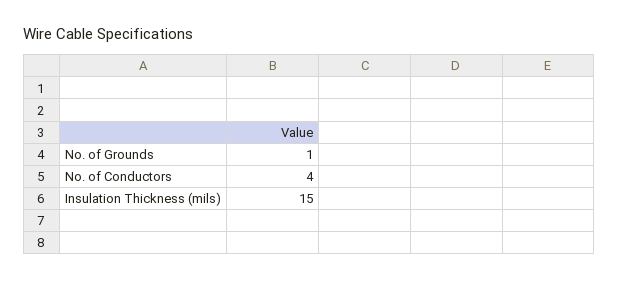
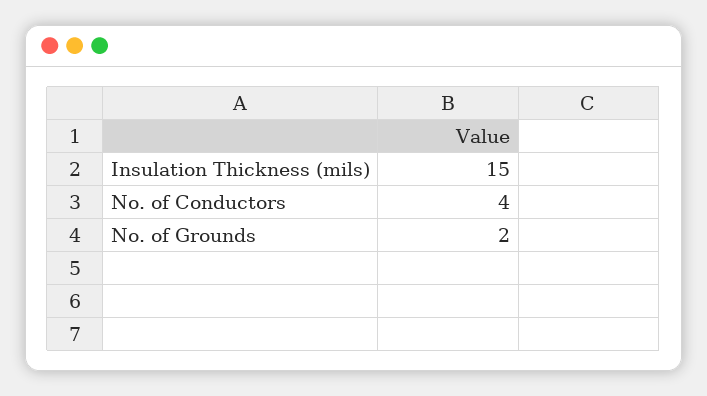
No. of Grounds: 1 -> 2

